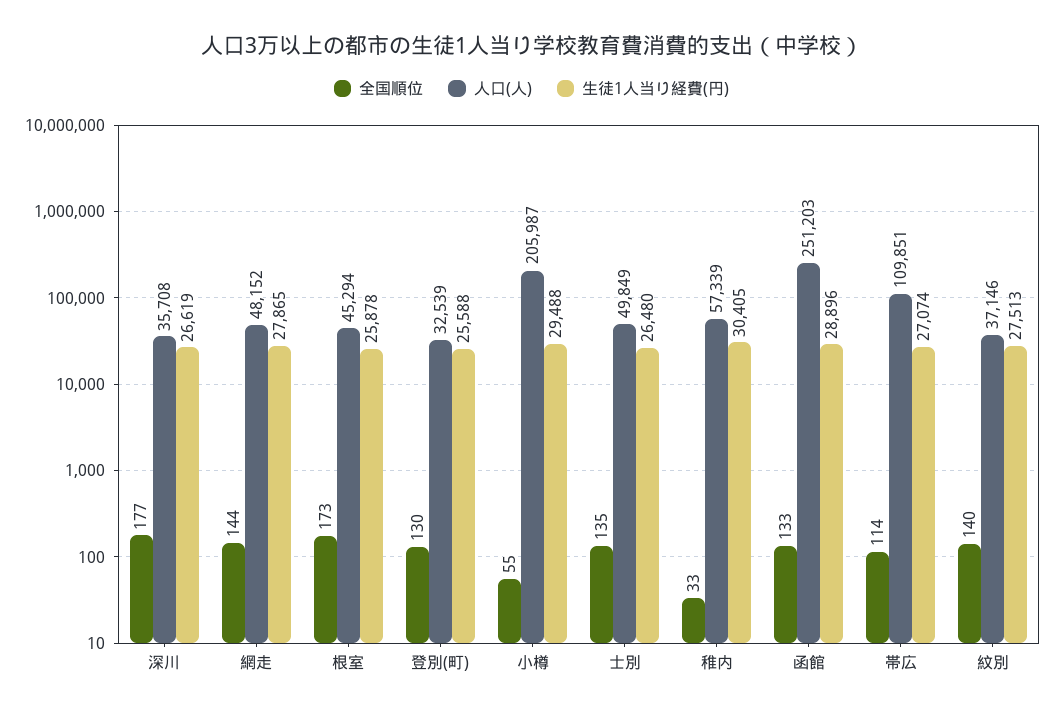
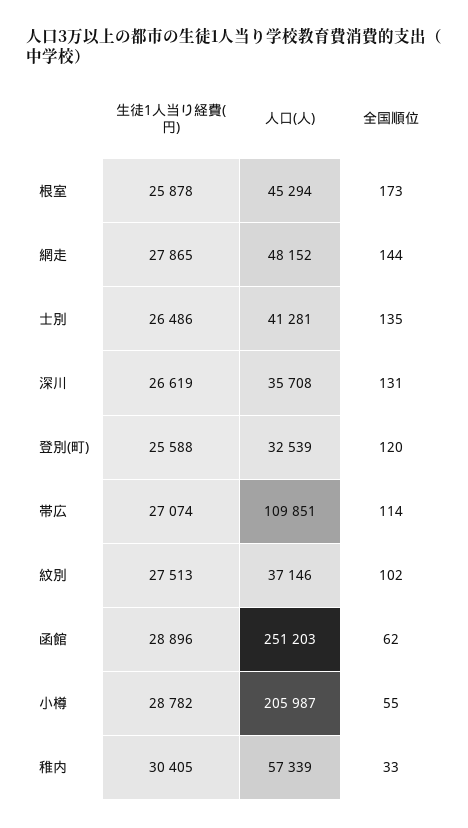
全国順位, 深川: 177 -> 131
全国順位, 登別(町): 130 -> 120
生徒1人当り経費(円), 小樽: 29488 -> 28782
人口(人), 士別: 49849 -> 41281
生徒1人当り経費(円), 士別: 26480 -> 26486
全国順位, 函館: 133 -> 62
全国順位, 紋別: 140 -> 102

